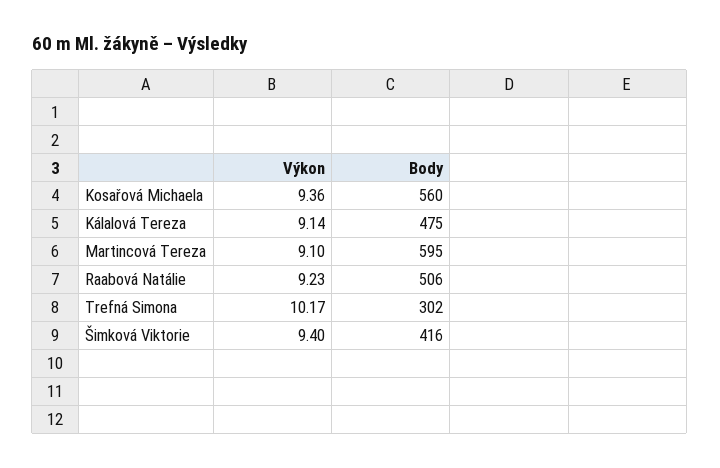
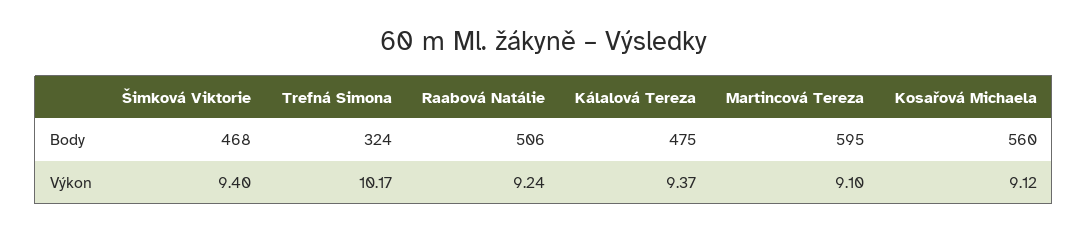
Výkon, Kosařová Michaela: 9.36 -> 9.12
Výkon, Kálalová Tereza: 9.14 -> 9.37
Výkon, Raabová Natálie: 9.23 -> 9.24
Body, Trefná Simona: 302 -> 324
Body, Šimková Viktorie: 416 -> 468

